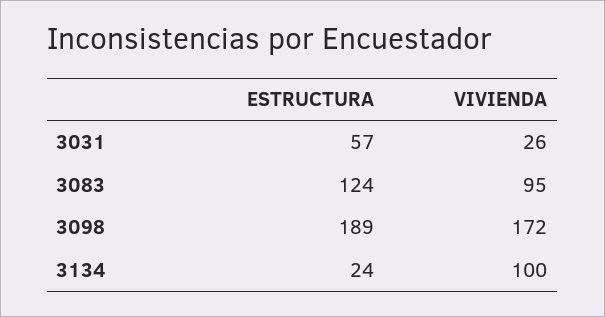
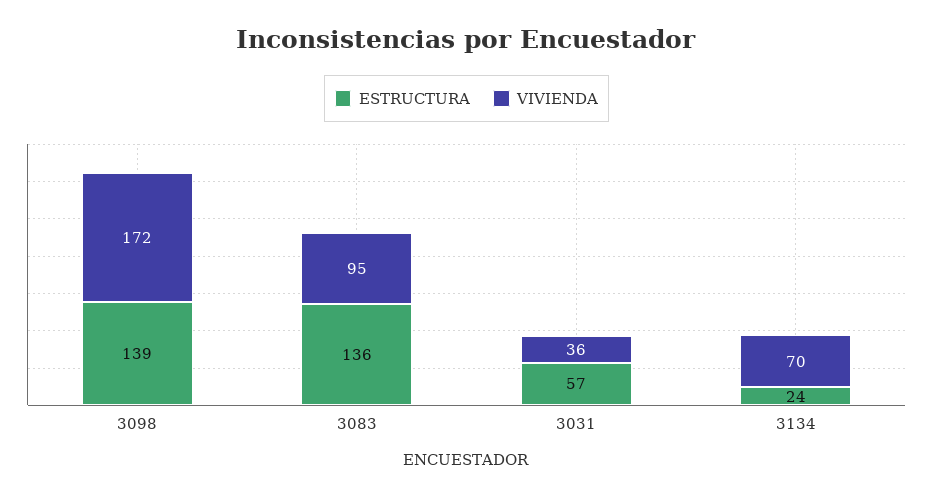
VIVIENDA, 3031: 26 -> 36
ESTRUCTURA, 3083: 124 -> 136
ESTRUCTURA, 3098: 189 -> 139
VIVIENDA, 3134: 100 -> 70

